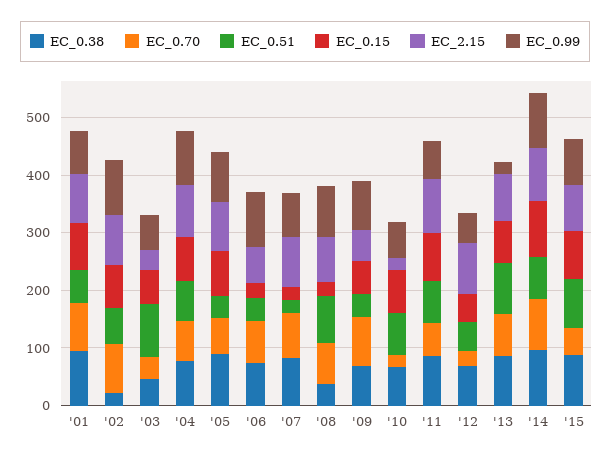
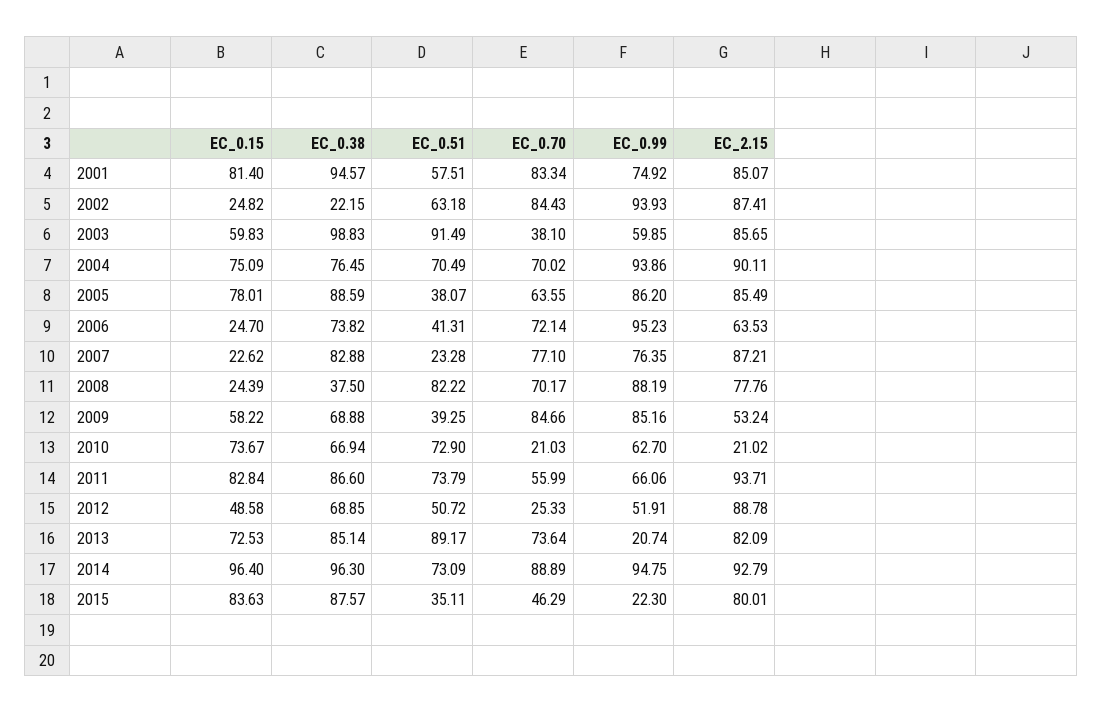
EC_0.15, '02: 80 -> 24.82
EC_0.38, '03: 40 -> 98.83
EC_2.15, '03: 40 -> 85.65
EC_0.51, '15: 80 -> 35.11
EC_0.99, '15: 80 -> 22.3

